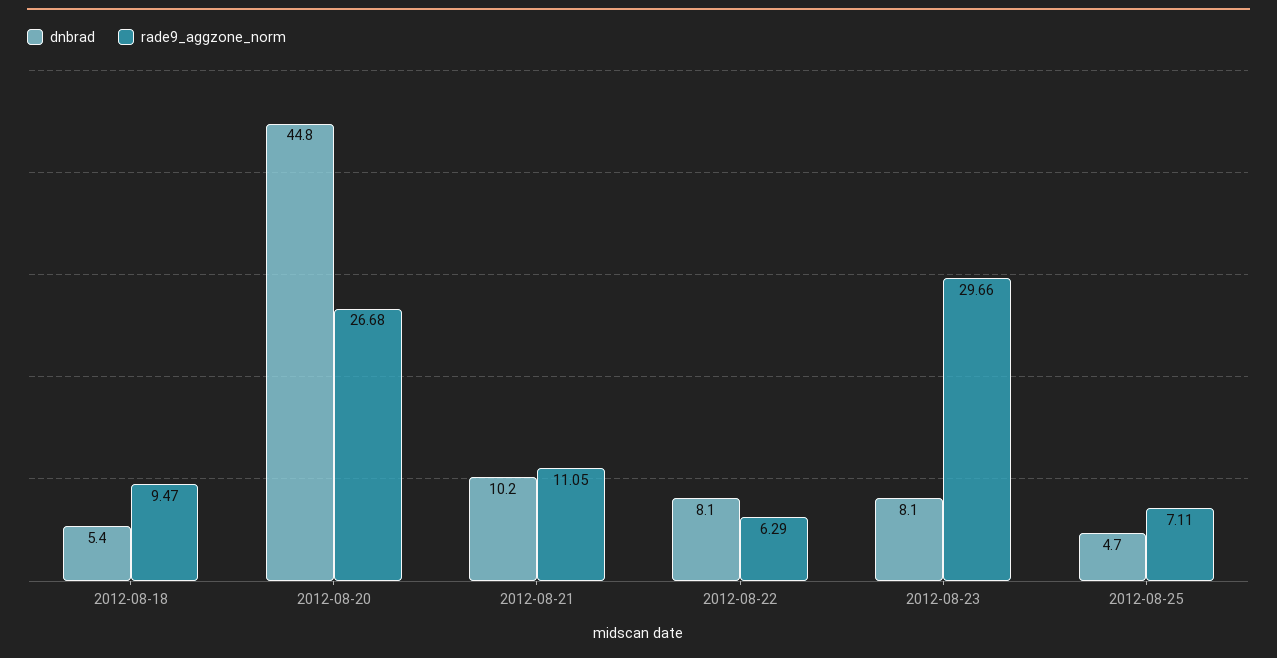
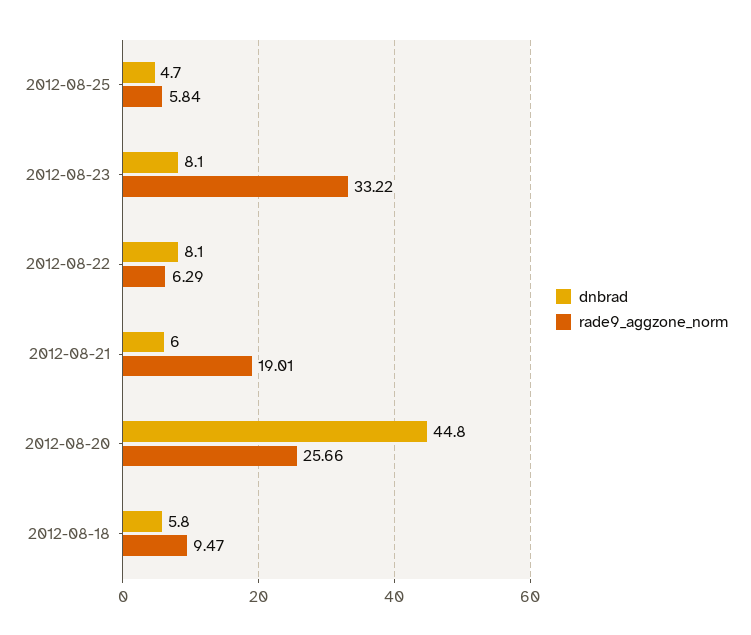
dnbrad, 2012-08-18: 5.4 -> 5.8
rade9_aggzone_norm, 2012-08-20: 26.68 -> 25.66
dnbrad, 2012-08-21: 10.2 -> 6
rade9_aggzone_norm, 2012-08-21: 11.05 -> 19.01
rade9_aggzone_norm, 2012-08-23: 29.66 -> 33.22
rade9_aggzone_norm, 2012-08-25: 7.11 -> 5.84

